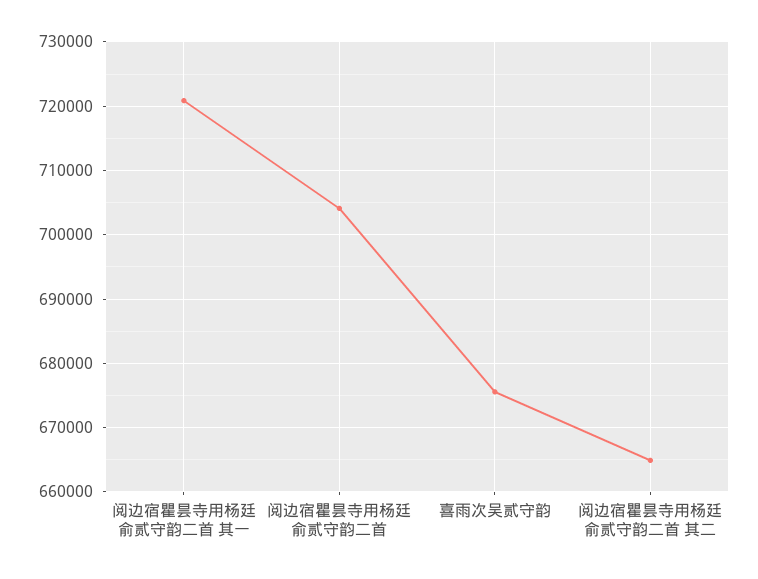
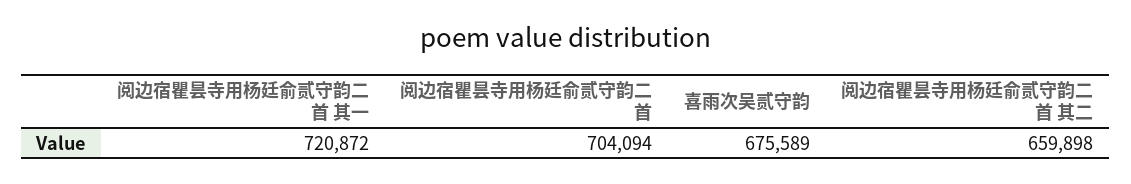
阅边宿瞿昙寺用杨廷俞贰守韵二首 其二: 665000 -> 659898

